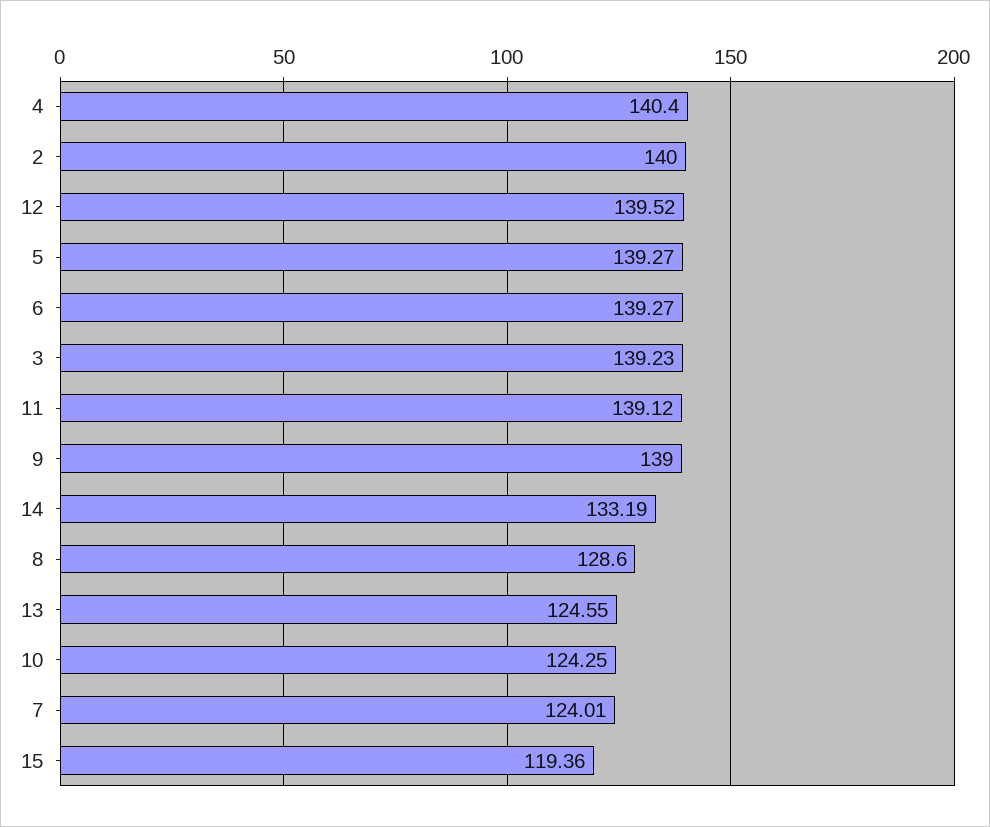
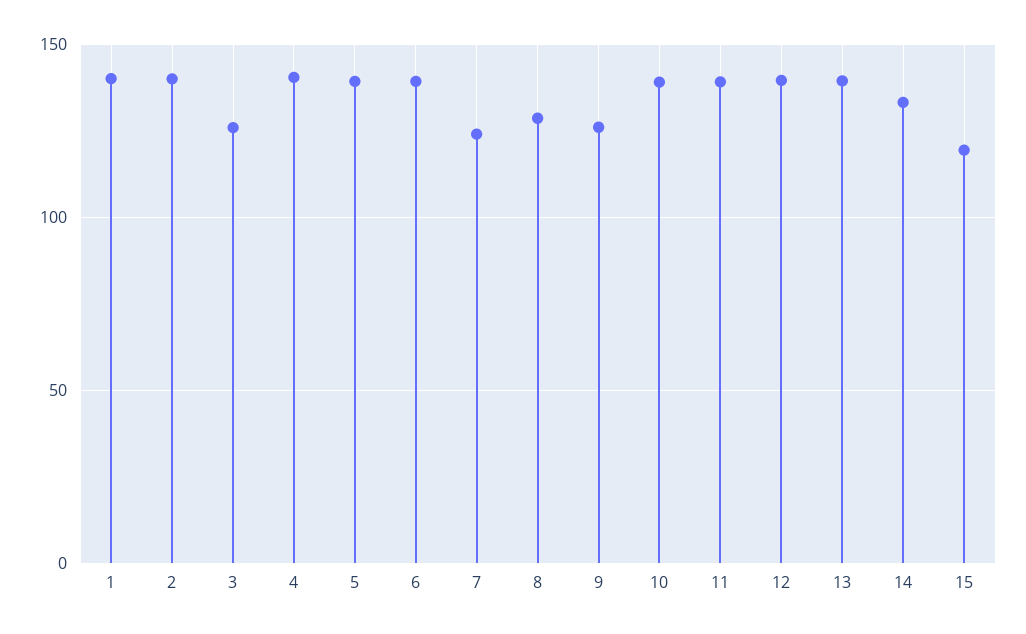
3: 139.23 -> 125
9: 139 -> 125
13: 124.55 -> 140
10: 124.25 -> 140
1: none -> 140

